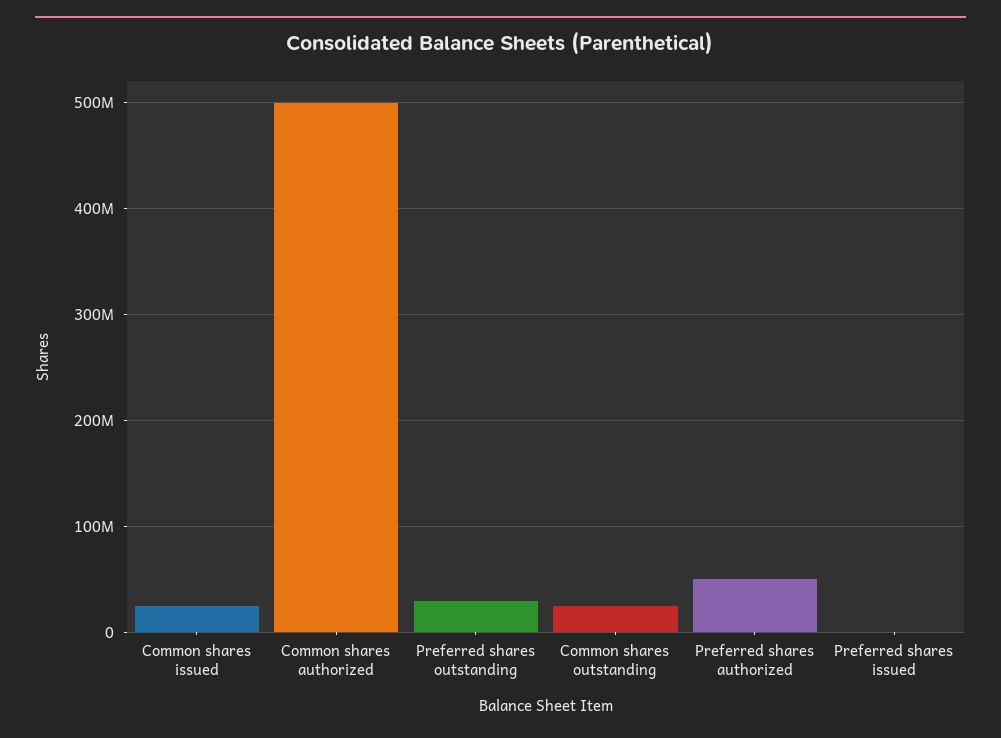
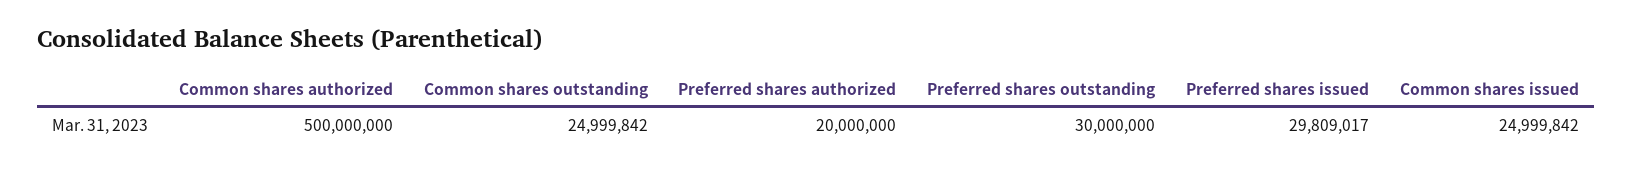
Preferred shares authorized: 50000000 -> 20000000
Preferred shares issued: 0 -> 29809017

